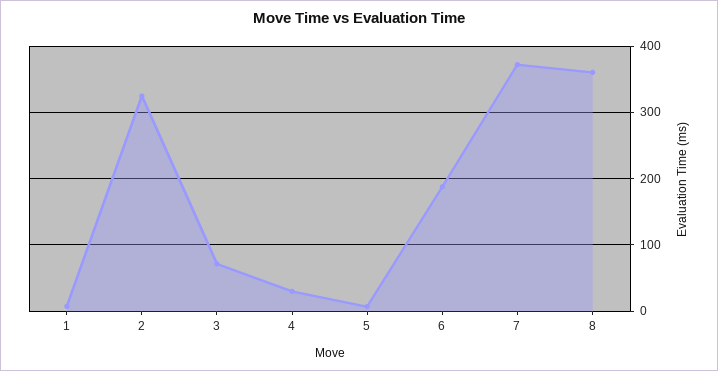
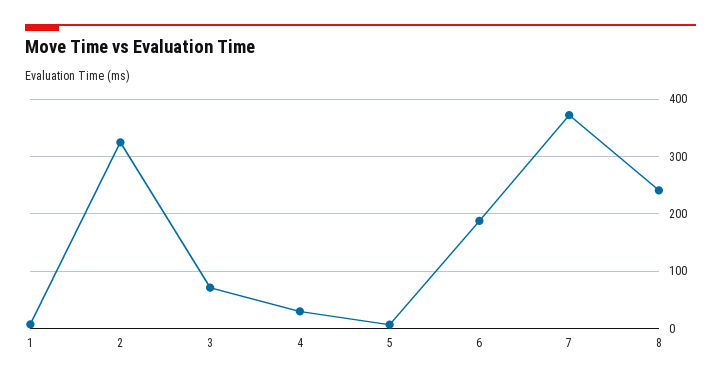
8: 360 -> 240

